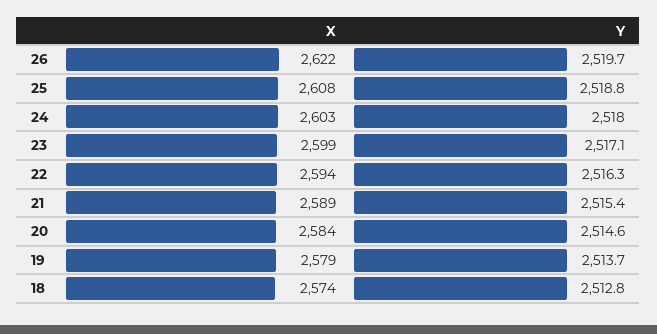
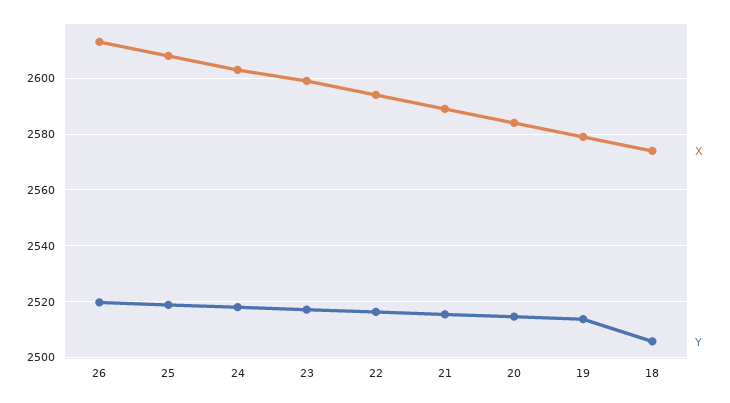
X, 26: 2622 -> 2612.5
Y, 18: 2512.8 -> 2505

